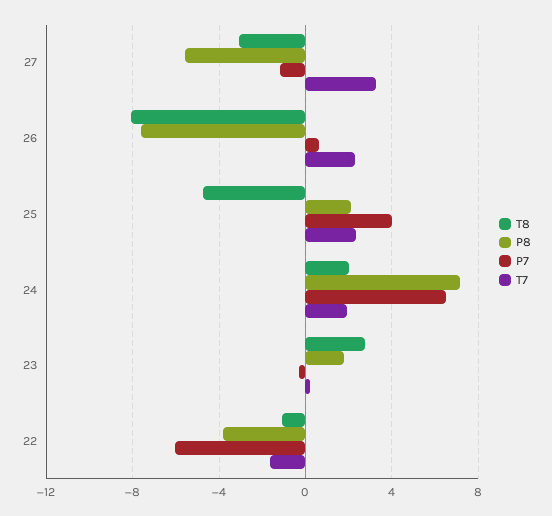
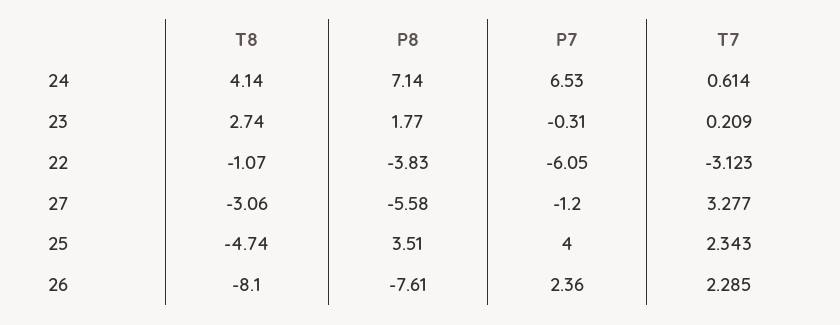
P7, 26: 0.5 -> 2.36
P8, 25: 2 -> 3.51
T8, 24: 2 -> 4.14
T7, 24: 2 -> 0.614
T7, 22: -1.5 -> -3.123

